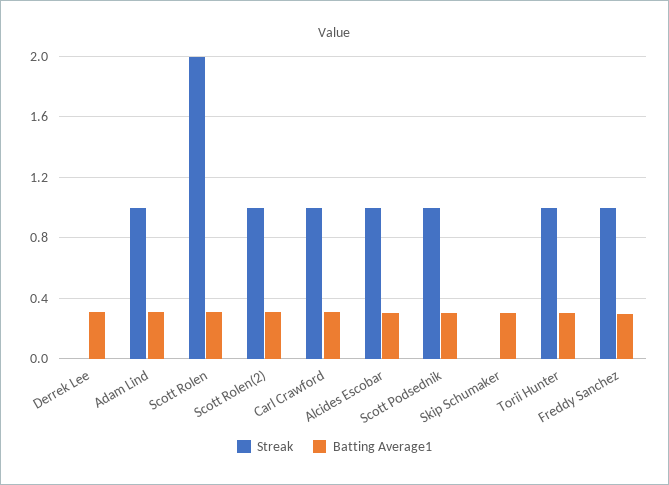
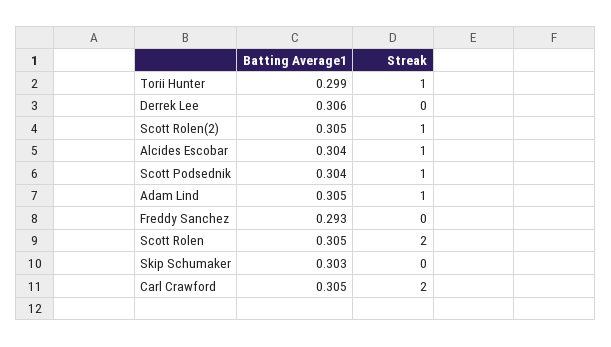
Streak, Carl Crawford: 1 -> 2
Streak, Freddy Sanchez: 1 -> 0

